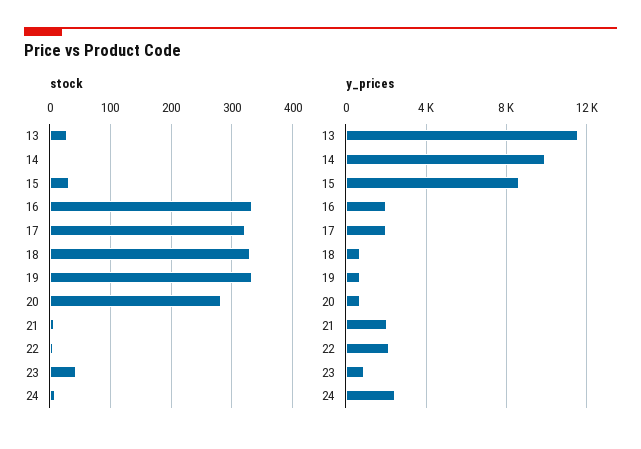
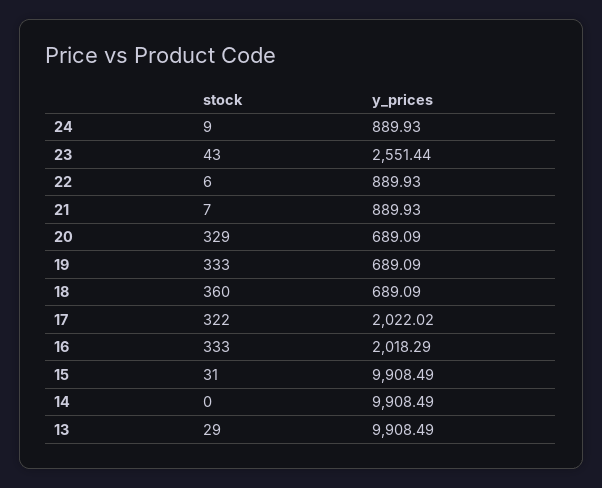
stock, 18: 330 -> 360
stock, 20: 280 -> 329
y_prices, 13: 11500 -> 9908.49
y_prices, 15: 8500 -> 9908.49
y_prices, 21: 2000 -> 889.93
y_prices, 22: 2000 -> 889.93
y_prices, 23: 1000 -> 2551.44
y_prices, 24: 2500 -> 889.93

